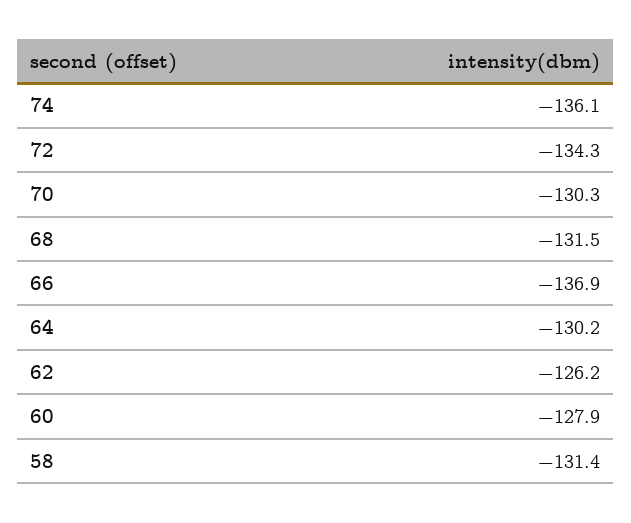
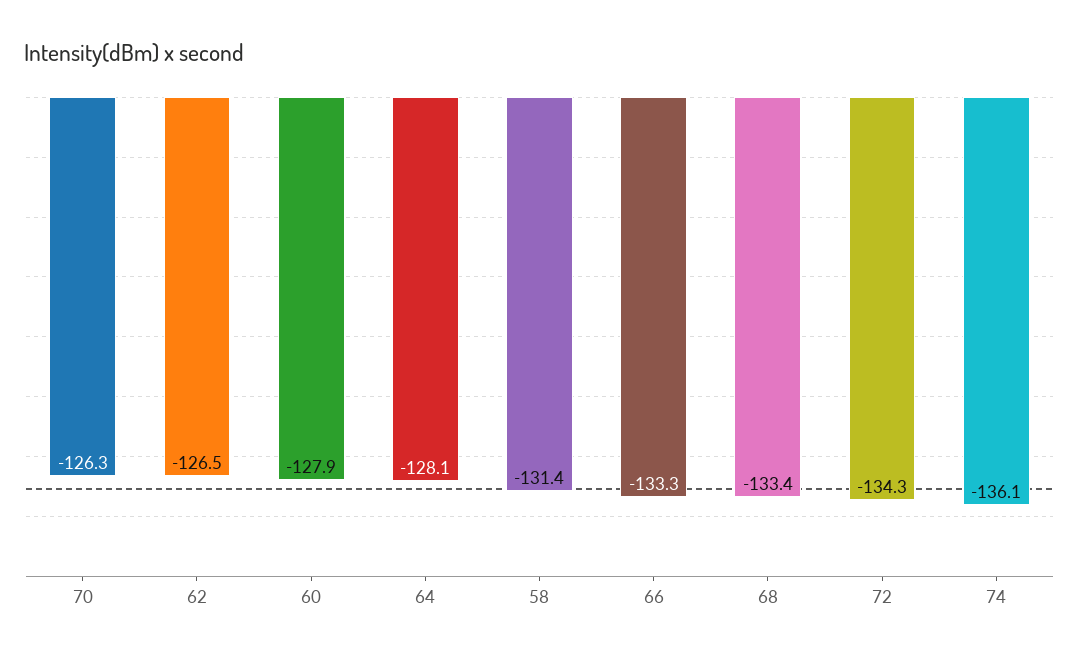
70: -130.3 -> -126.3
68: -131.5 -> -133.4
66: -136.9 -> -133.3
64: -130.2 -> -128.1
62: -126.2 -> -126.5

